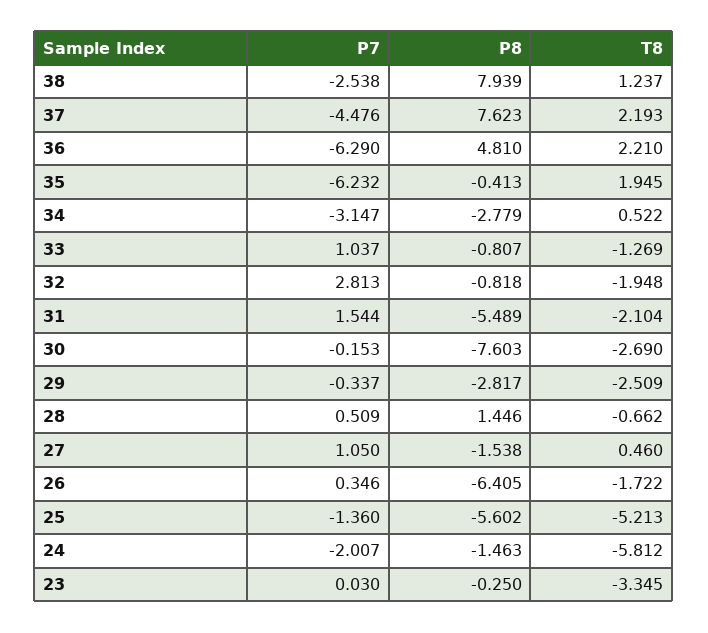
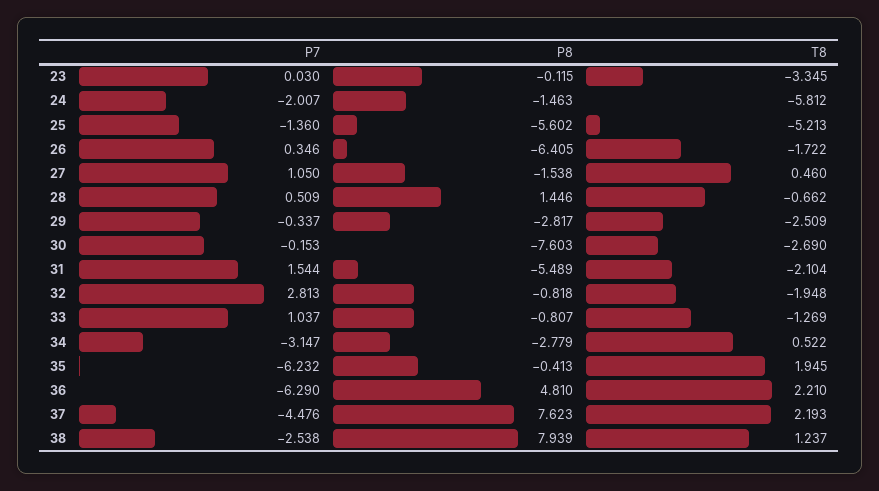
P8, 23: -0.25 -> -0.115

